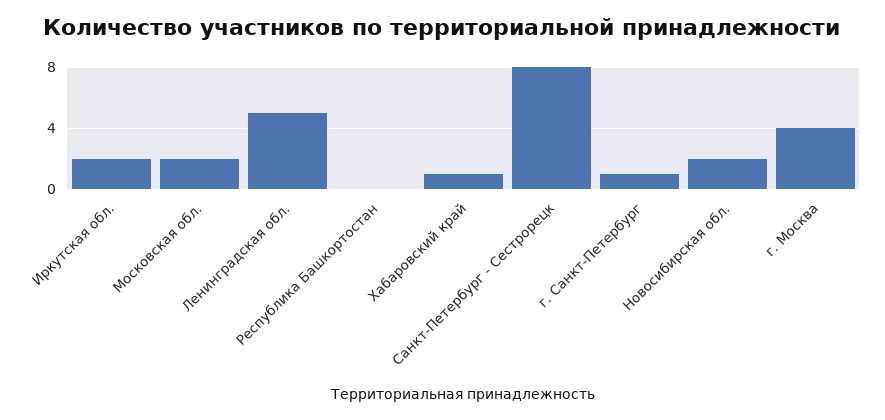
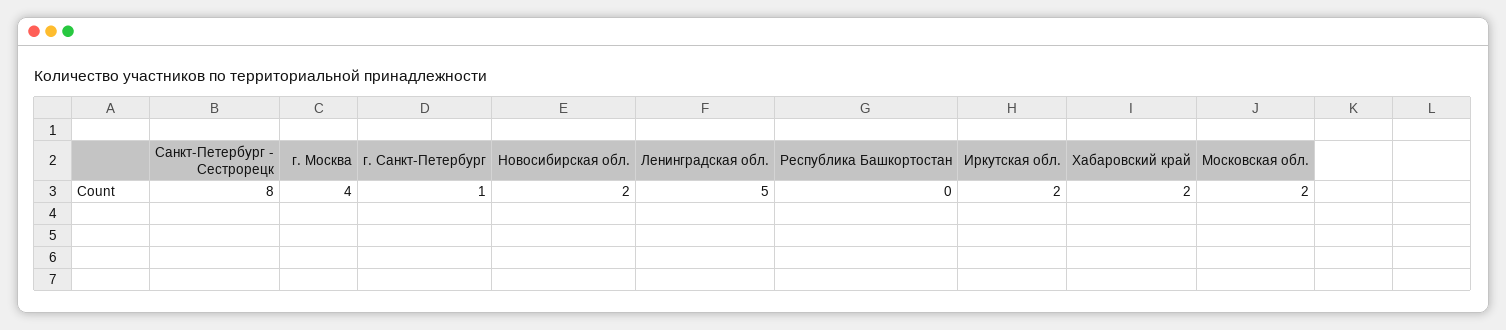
Хабаровский край: 1 -> 2

